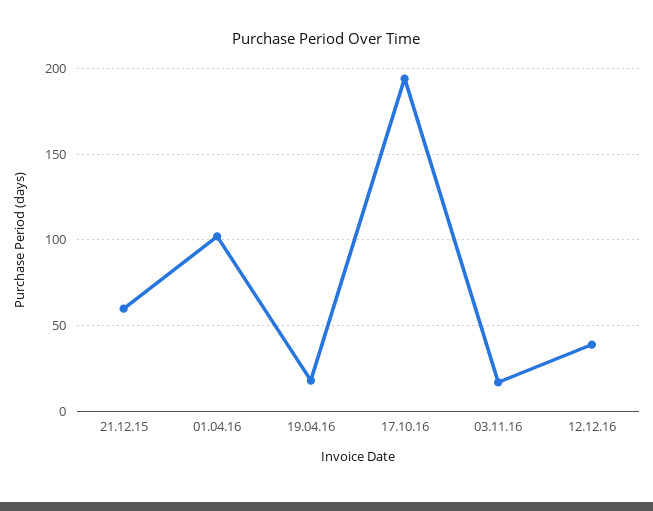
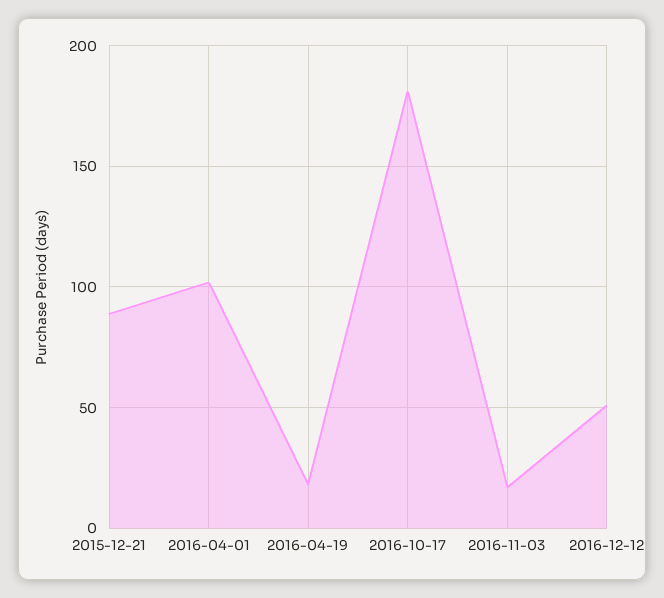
21.12.15: 60 -> 90
17.10.16: 195 -> 180
12.12.16: 40 -> 50

